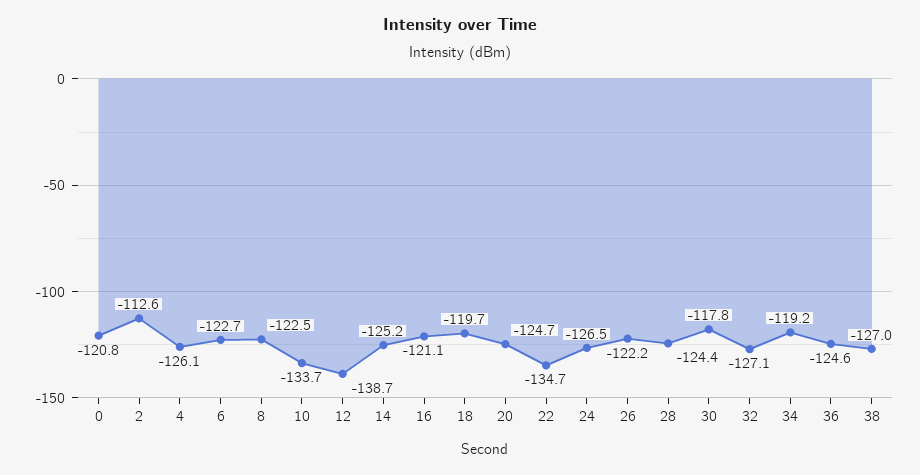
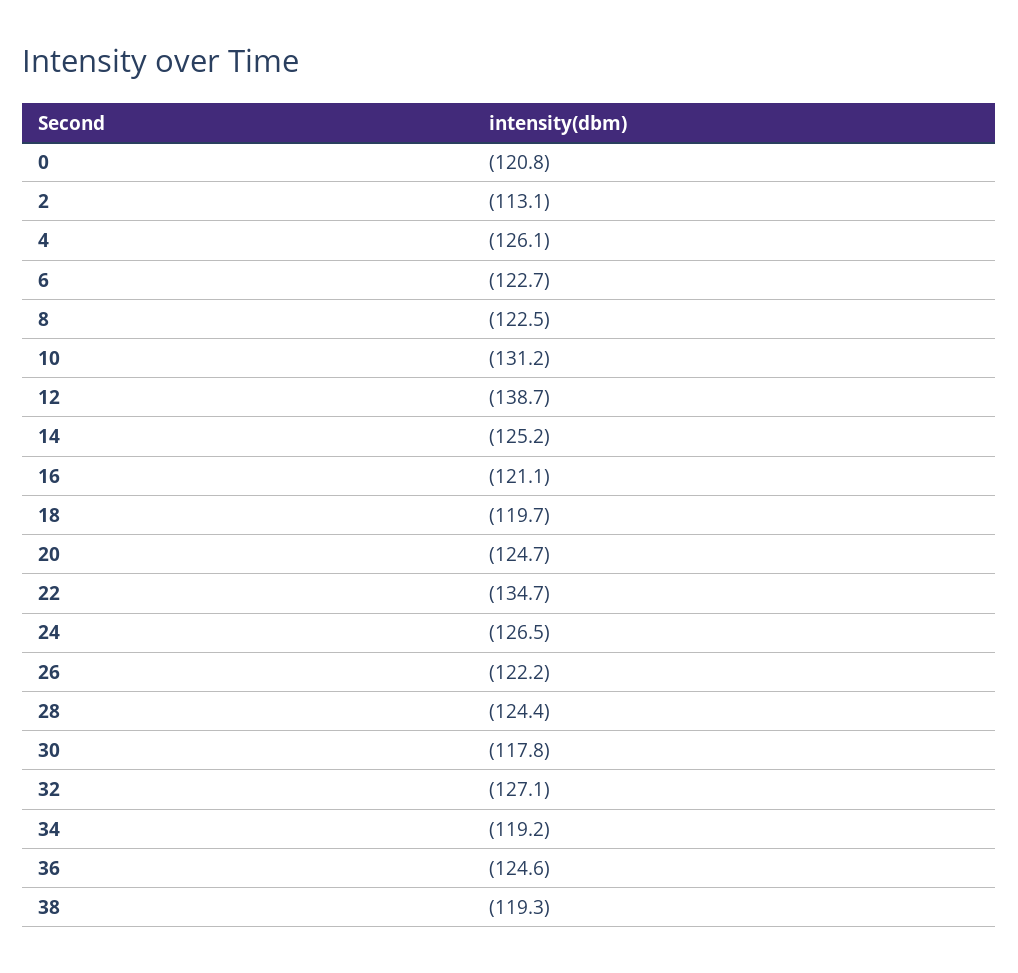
2: -112.6 -> -113.1
10: -133.7 -> -131.2
38: -127 -> -119.3

